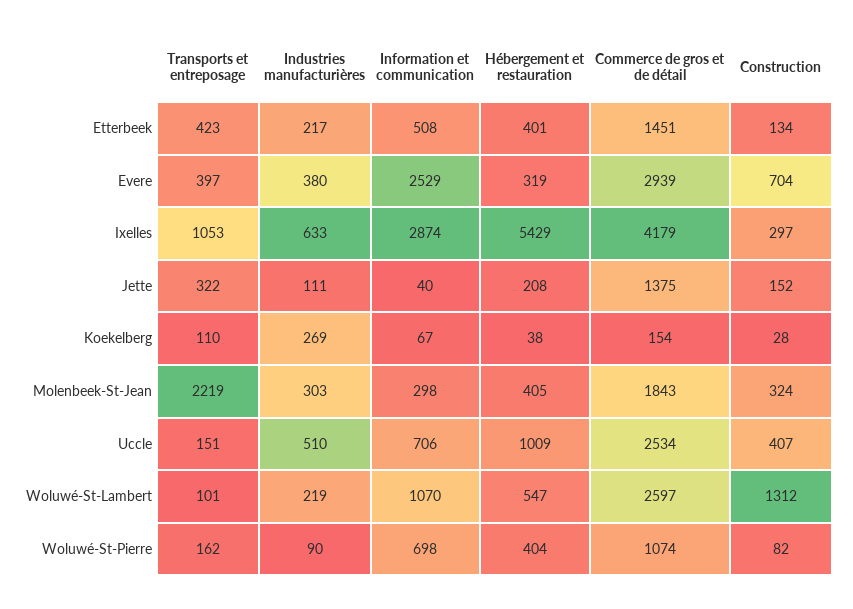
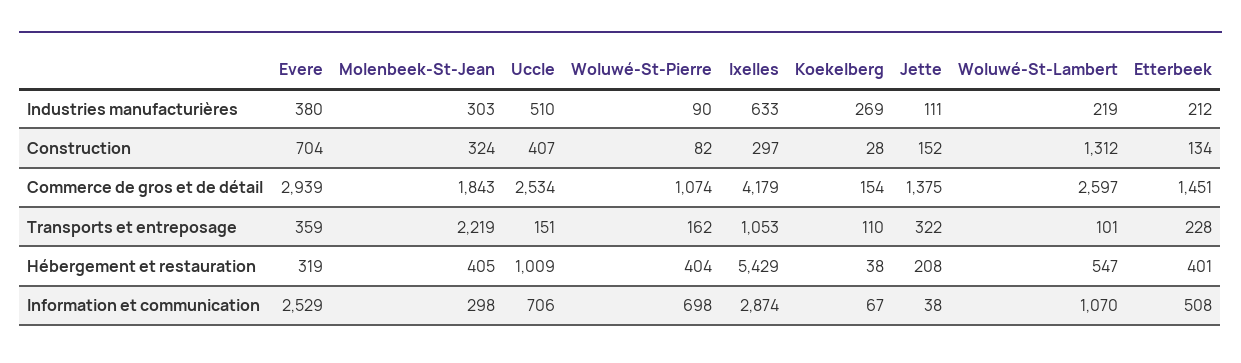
Transports et entreposage, Etterbeek: 423 -> 228
Industries manufacturières, Etterbeek: 217 -> 212
Transports et entreposage, Evere: 397 -> 359
Information et communication, Jette: 40 -> 38

